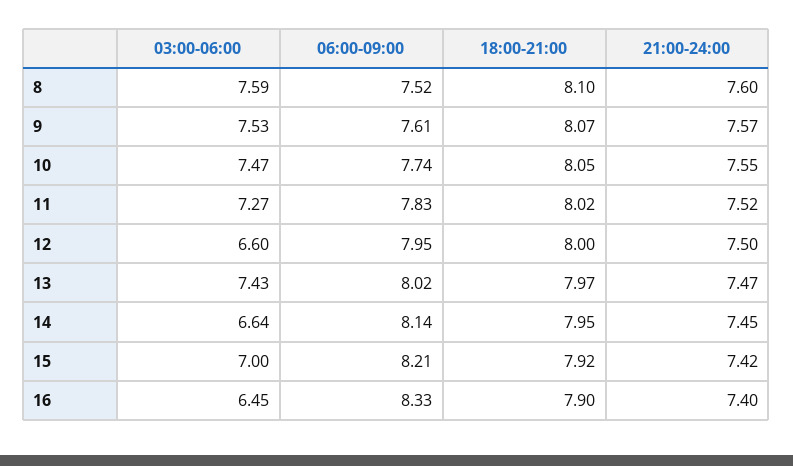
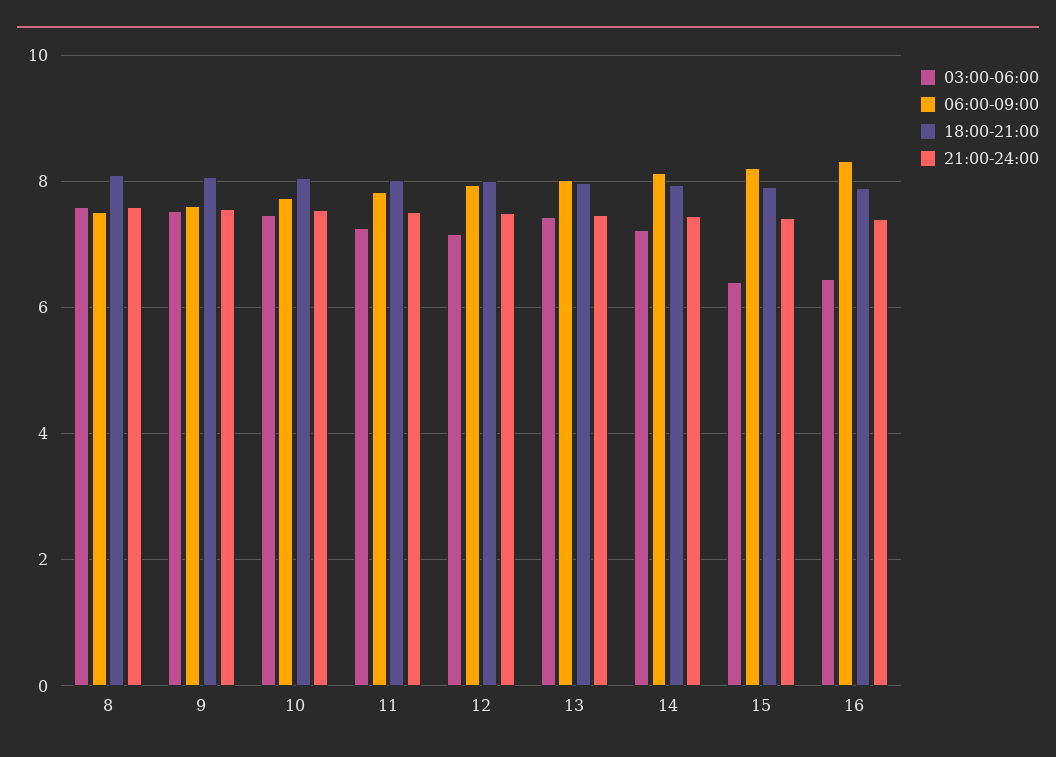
03:00-06:00, 12: 6.6 -> 7.2
03:00-06:00, 14: 6.64 -> 7.2
03:00-06:00, 15: 7 -> 6.4

